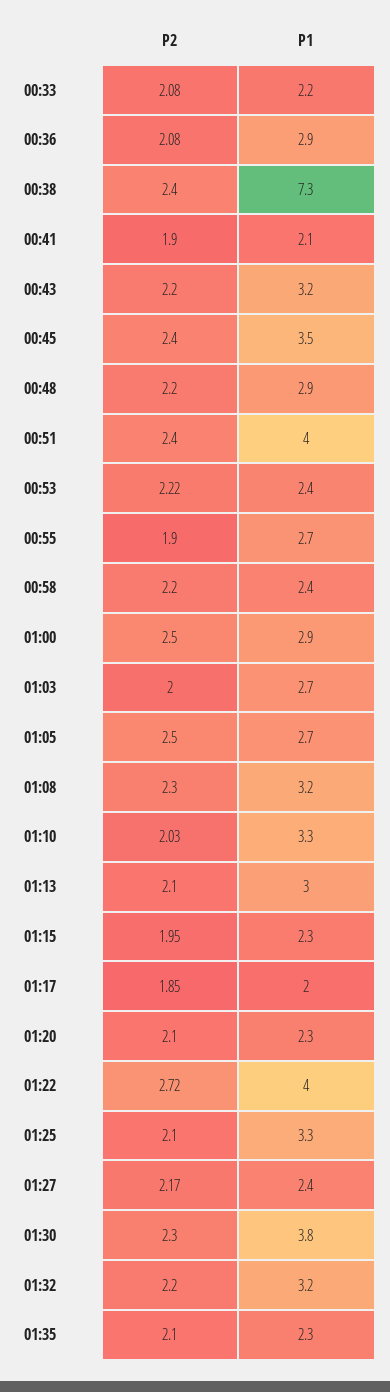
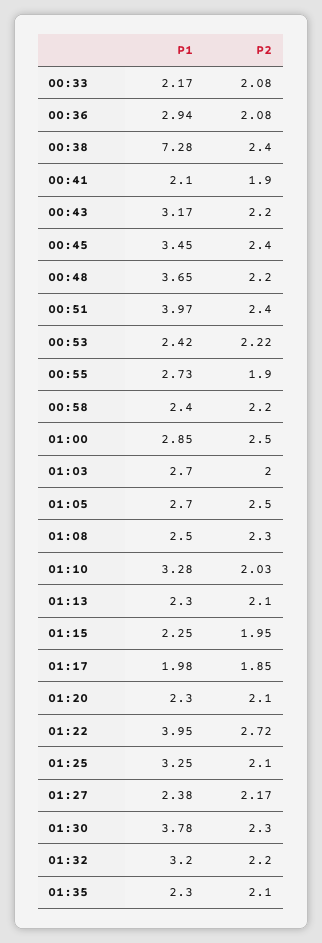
P1, 00:48: 2.9 -> 3.65
P1, 01:08: 3.2 -> 2.5
P1, 01:13: 3 -> 2.3

